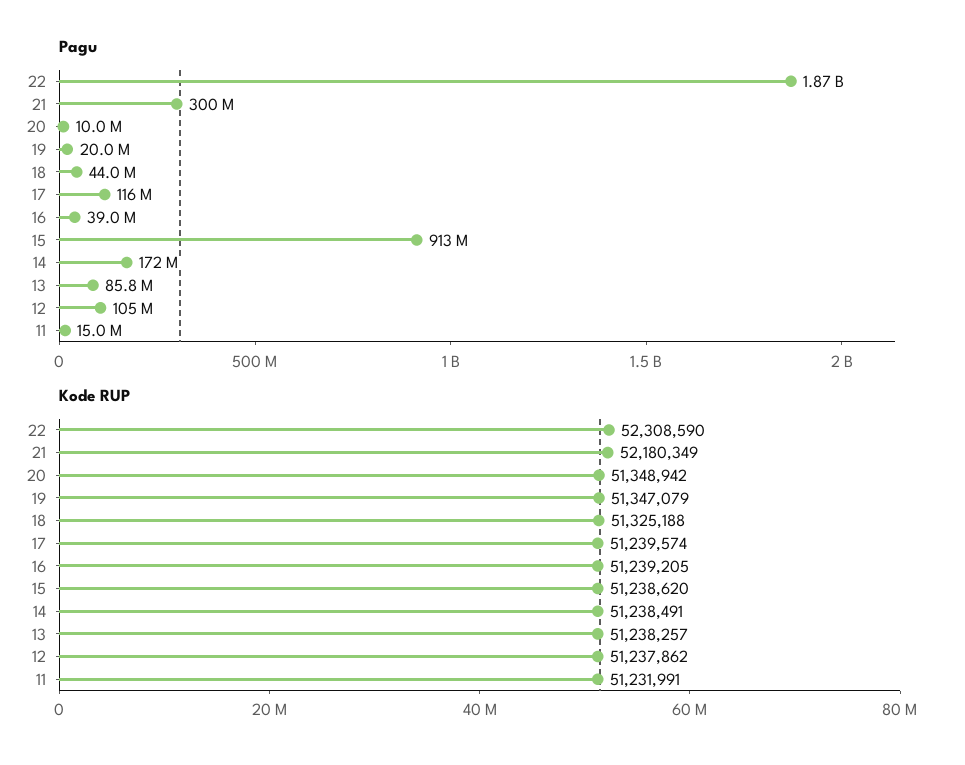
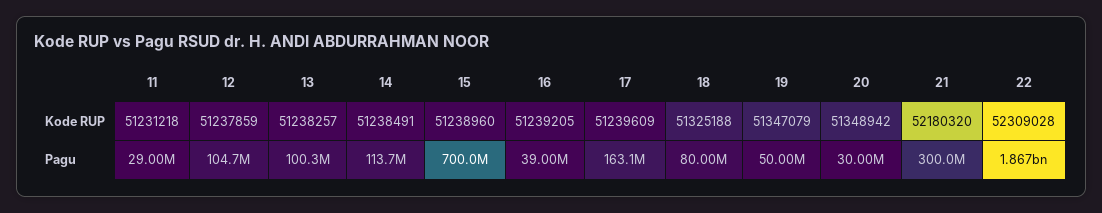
Pagu, 20: 10000000 -> 30000000
Pagu, 19: 20000000 -> 50000000
Pagu, 18: 44000000 -> 80000000
Pagu, 17: 116000000 -> 163100000
Pagu, 15: 913000000 -> 700000000
Pagu, 14: 172000000 -> 113700000
Pagu, 13: 85800000 -> 100300000
Pagu, 11: 15000000 -> 29000000
Kode RUP, 22: 52308590 -> 52309028
Kode RUP, 21: 52180349 -> 52180320
Kode RUP, 17: 51239574 -> 51239609
Kode RUP, 15: 51238620 -> 51238960
Kode RUP, 12: 51237862 -> 51237859
Kode RUP, 11: 51231991 -> 51231218

